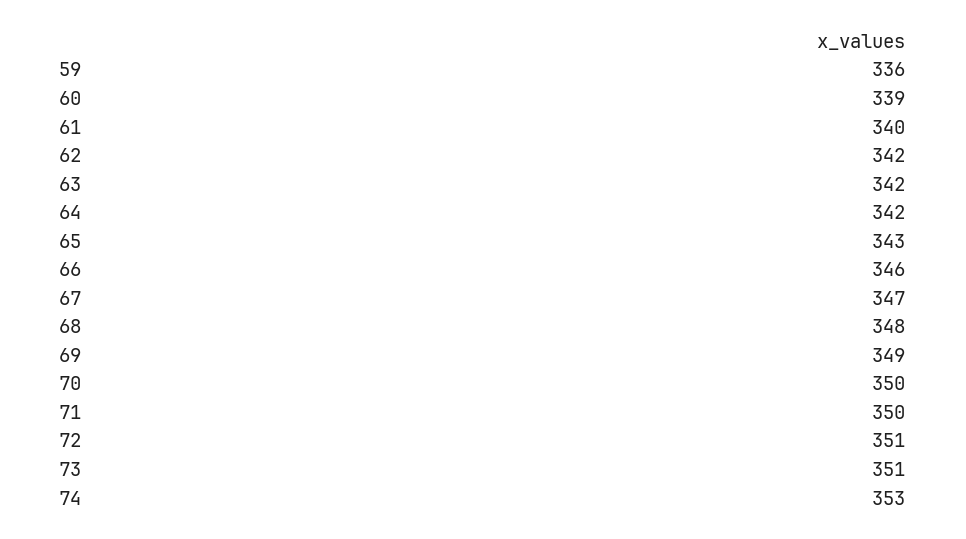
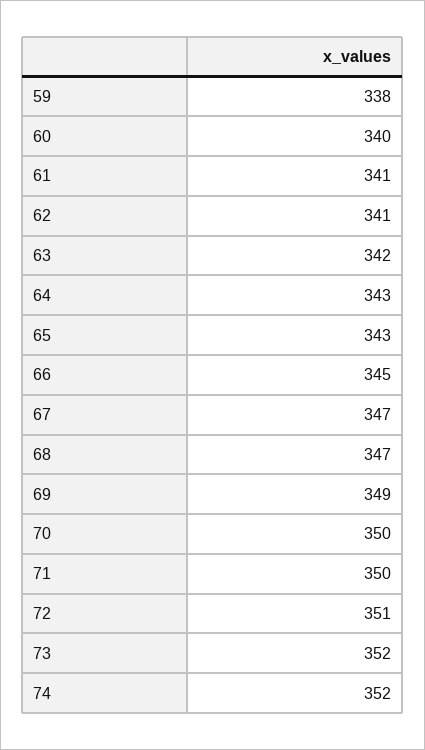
59: 336 -> 338
60: 339 -> 340
61: 340 -> 341
62: 342 -> 341
64: 342 -> 343
66: 346 -> 345
68: 348 -> 347
73: 351 -> 352
74: 353 -> 352

